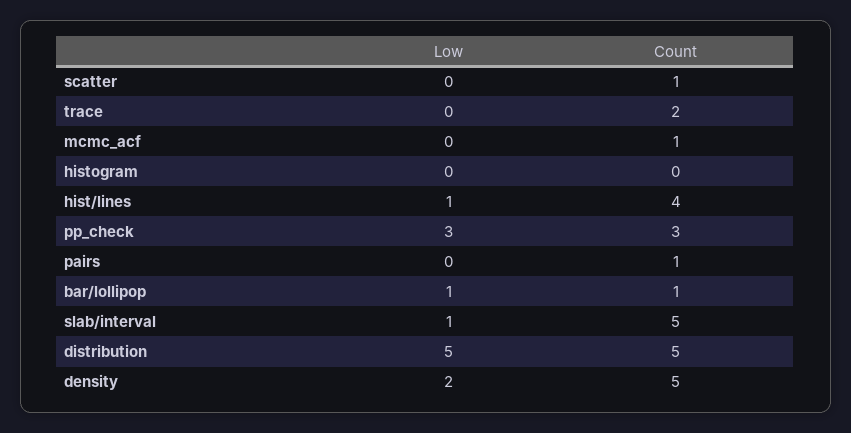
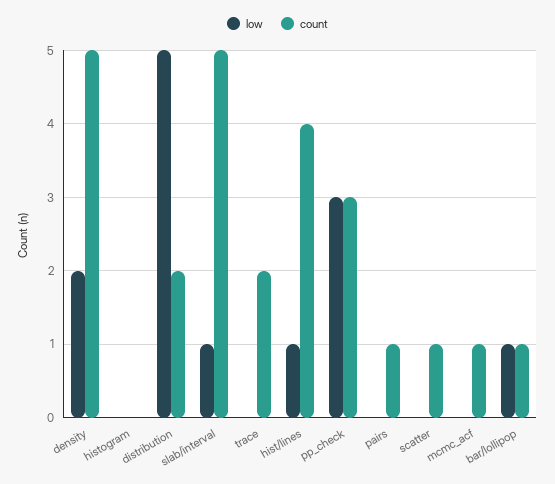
Count, distribution: 5 -> 2

